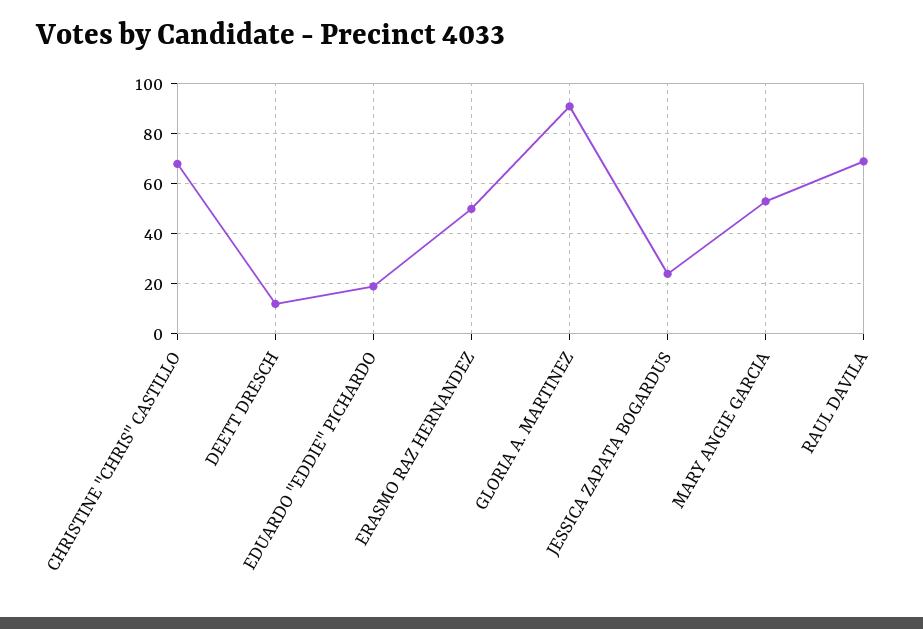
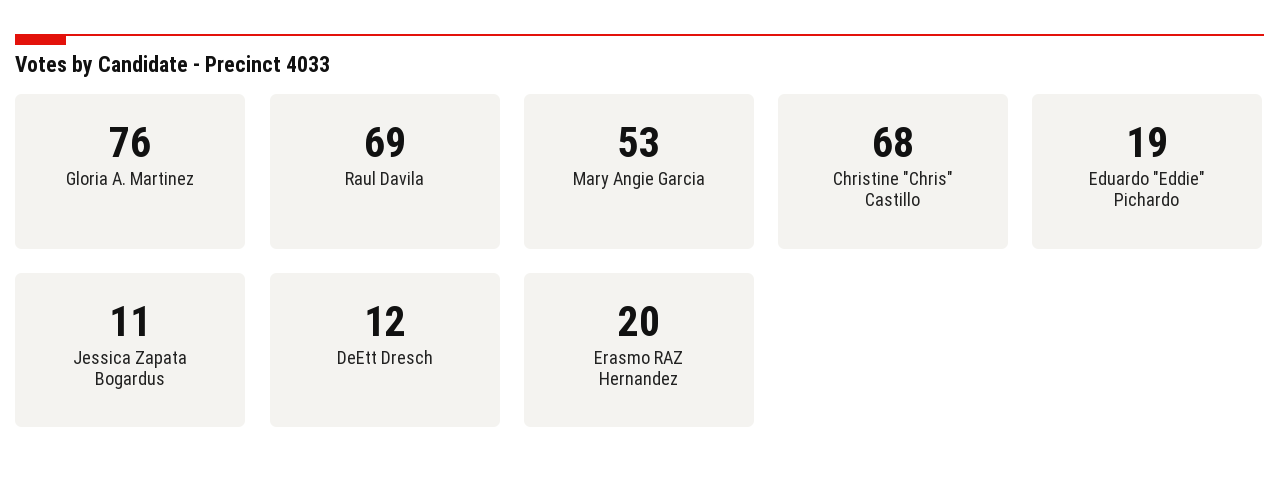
ERASMO RAZ HERNANDEZ: 50 -> 20
GLORIA A. MARTINEZ: 90 -> 76
JESSICA ZAPATA BOGARDUS: 25 -> 11

